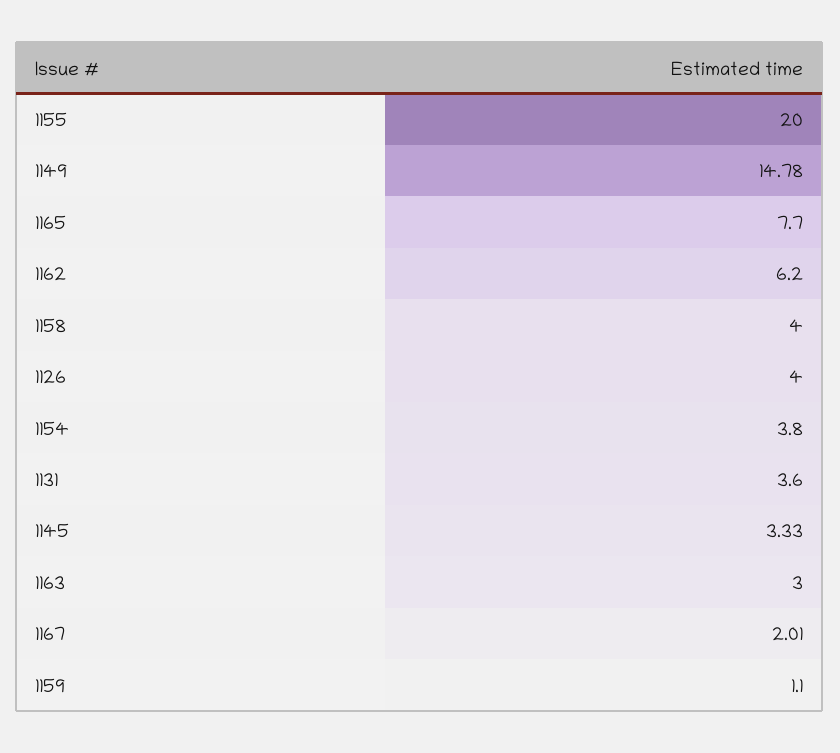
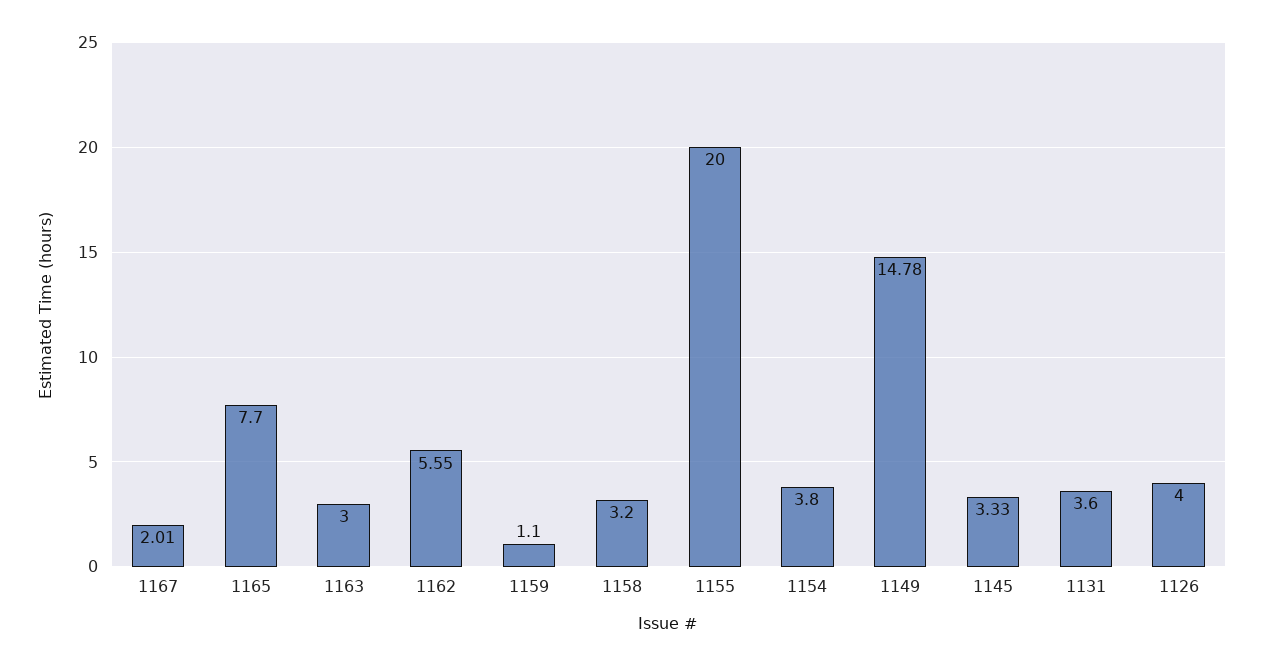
1162: 6.2 -> 5.55
1158: 4 -> 3.2

